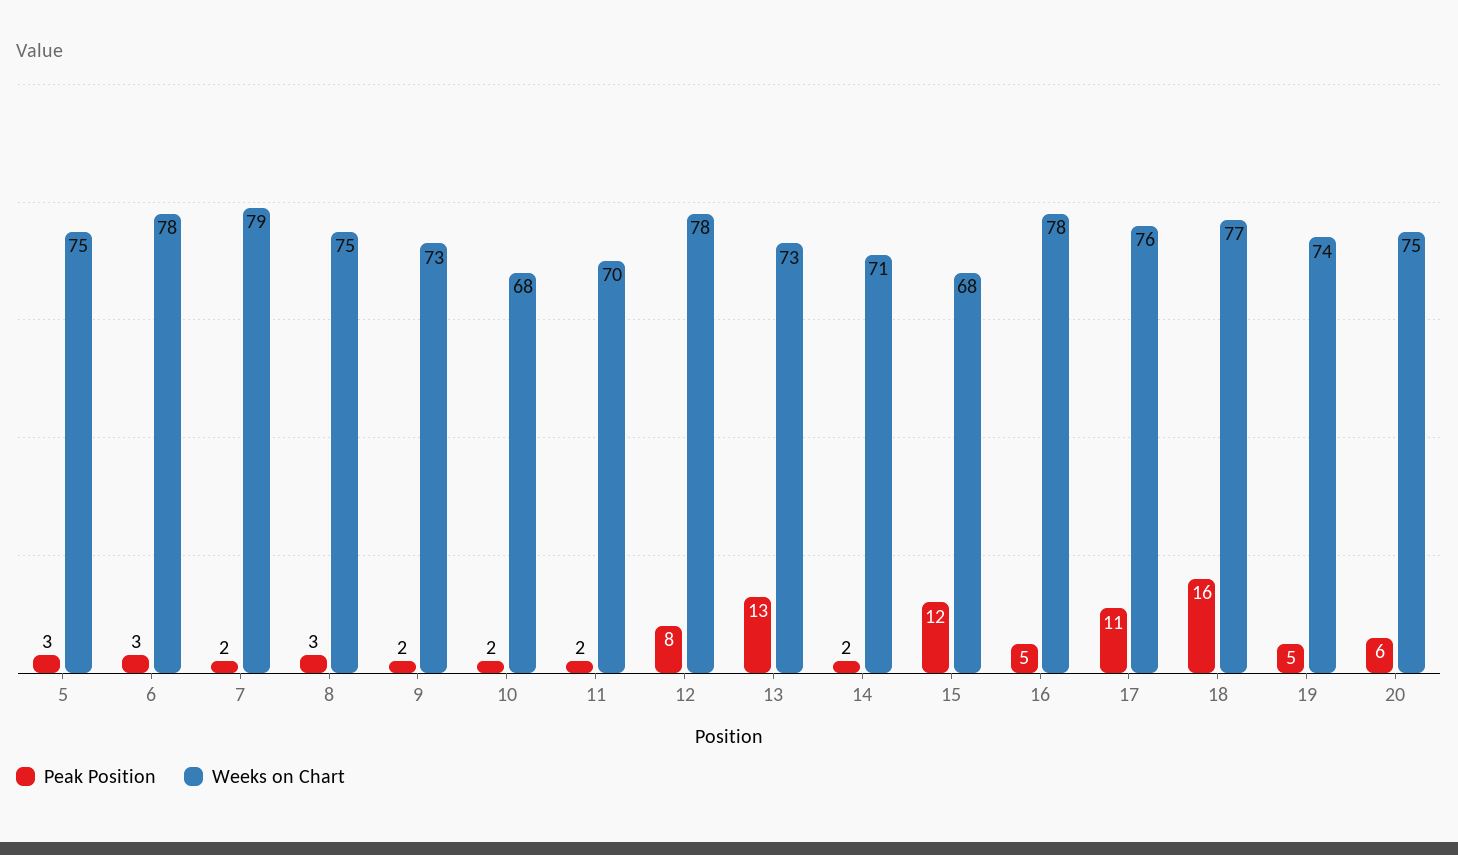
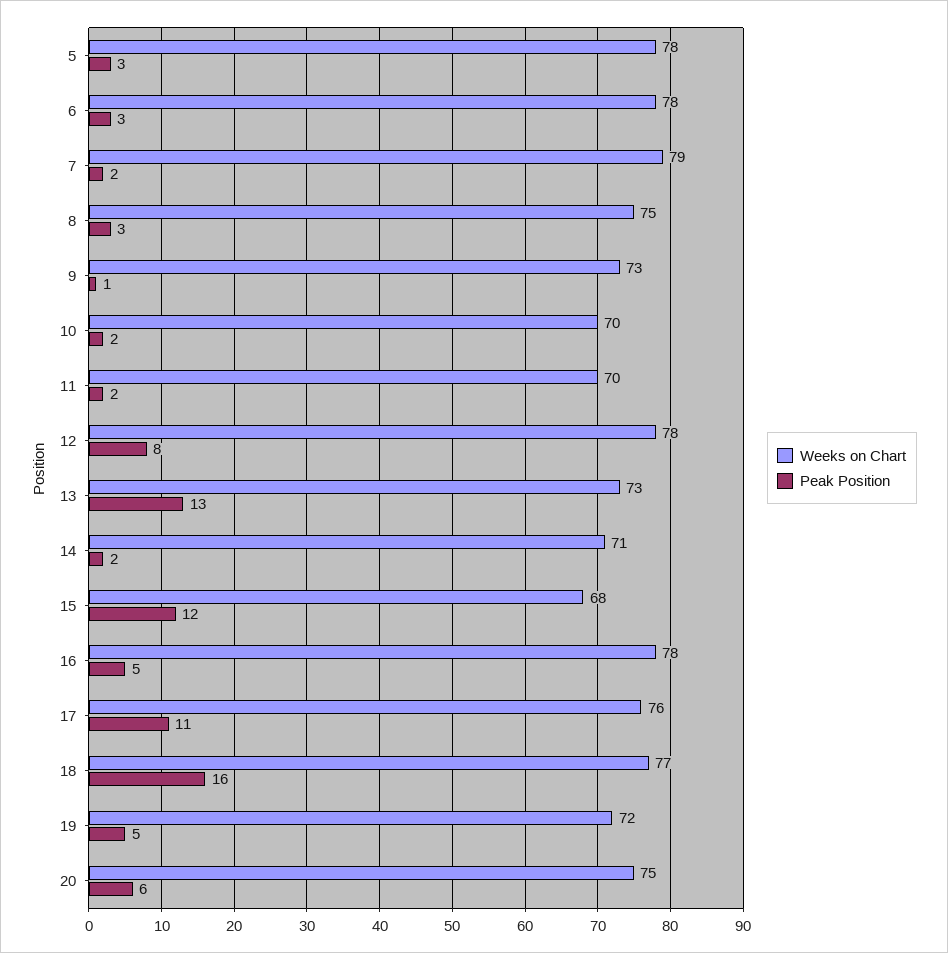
Weeks on Chart, 5: 75 -> 78
Peak Position, 9: 2 -> 1
Weeks on Chart, 10: 68 -> 70
Weeks on Chart, 19: 74 -> 72

